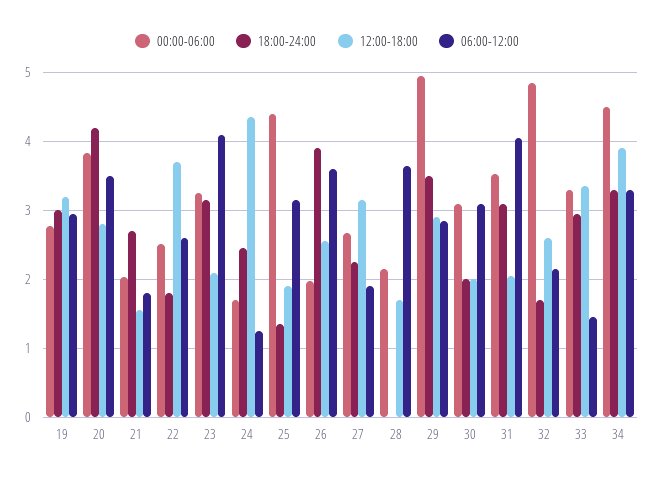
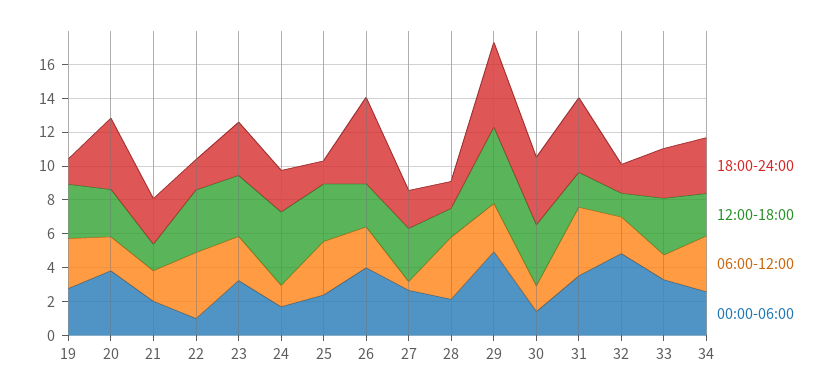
18:00-24:00, 19: 3 -> 1.5
06:00-12:00, 20: 3.5 -> 2
00:00-06:00, 22: 2.5 -> 1
06:00-12:00, 22: 2.6 -> 4
12:00-18:00, 23: 2.1 -> 3.5
06:00-12:00, 23: 4.1 -> 2.5
00:00-06:00, 25: 4.4 -> 2.5
12:00-18:00, 25: 1.9 -> 3.5
00:00-06:00, 26: 2 -> 4
18:00-24:00, 26: 3.9 -> 5
06:00-12:00, 26: 3.6 -> 2.5
06:00-12:00, 27: 1.9 -> 0.5
18:00-24:00, 28: 0 -> 1.5
18:00-24:00, 29: 3.5 -> 5
12:00-18:00, 29: 2.9 -> 4.5
00:00-06:00, 30: 3.1 -> 1.5
18:00-24:00, 30: 2 -> 4
12:00-18:00, 30: 2 -> 3.5
06:00-12:00, 30: 3.1 -> 1.5
18:00-24:00, 31: 3.1 -> 4.5
12:00-18:00, 32: 2.6 -> 1.5
00:00-06:00, 34: 4.5 -> 2.5
12:00-18:00, 34: 3.9 -> 2.5

